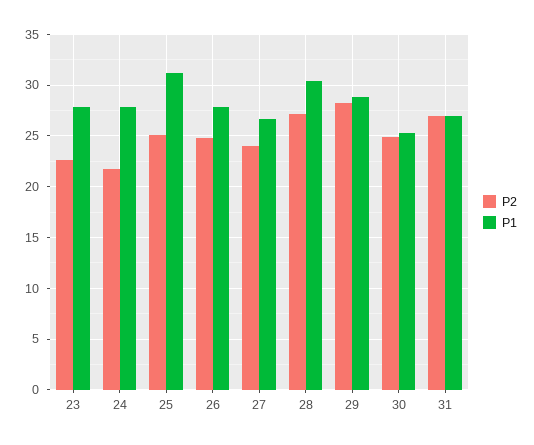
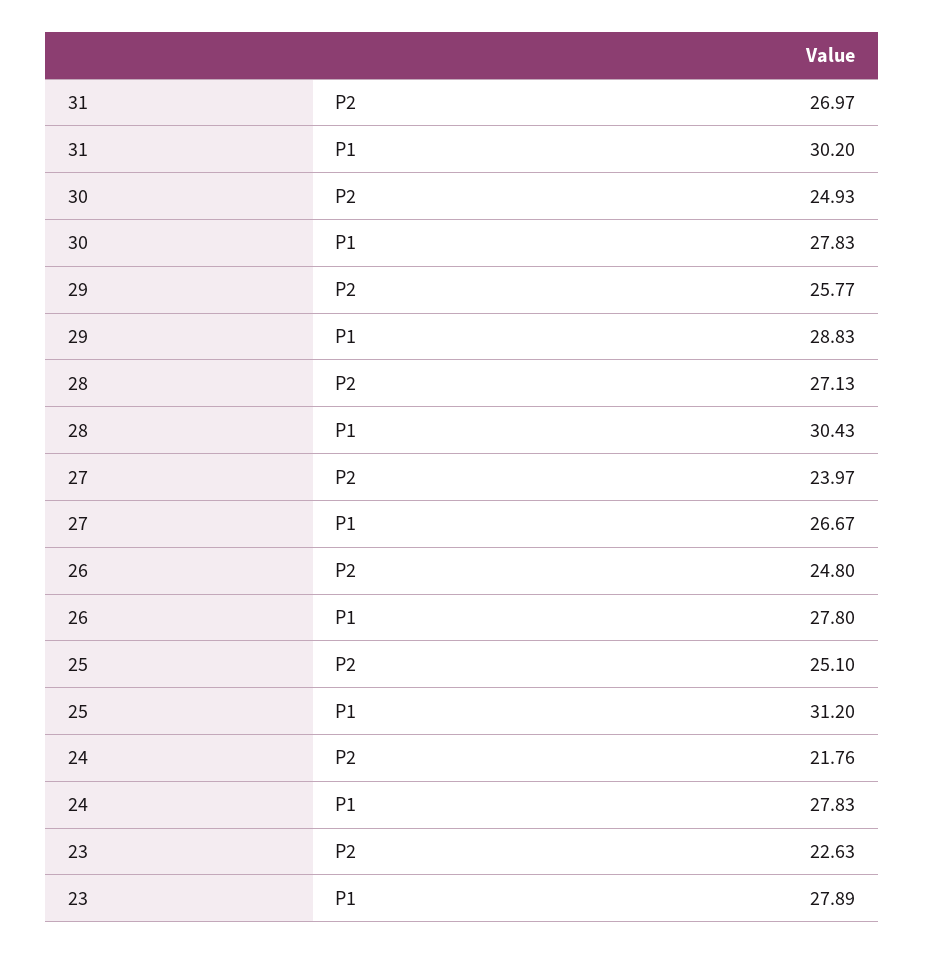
P2, 29: 28 -> 25.77
P1, 30: 25 -> 27.83
P1, 31: 27 -> 30.2

